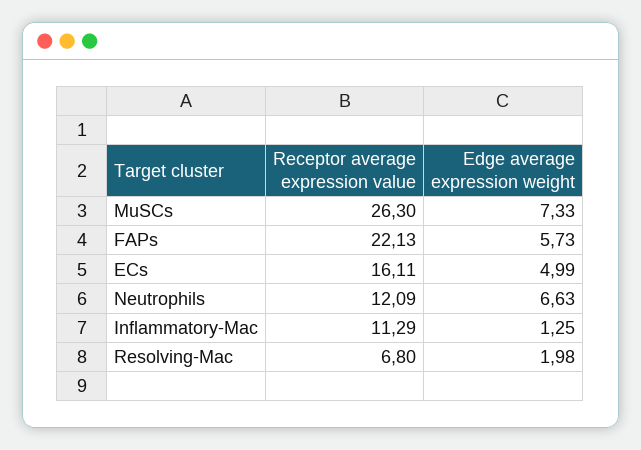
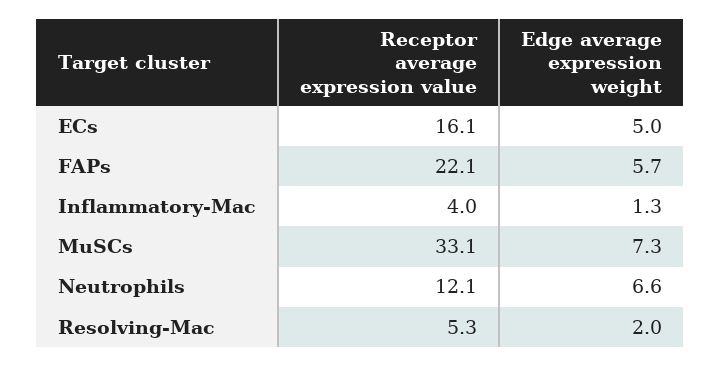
Receptor average expression value, MuSCs: 26.3 -> 33.1
Receptor average expression value, Inflammatory-Mac: 11.29 -> 4
Receptor average expression value, Resolving-Mac: 6.8 -> 5.3

